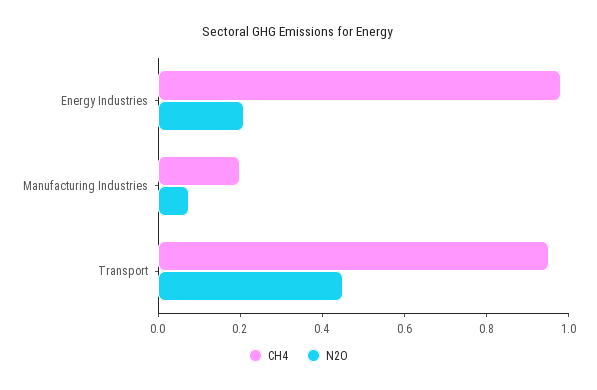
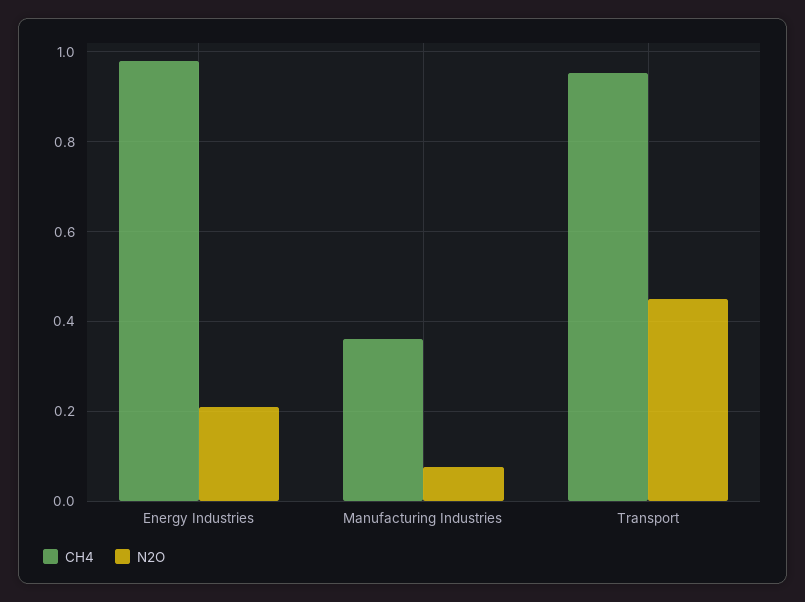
CH4, Manufacturing Industries: 0.2 -> 0.36

